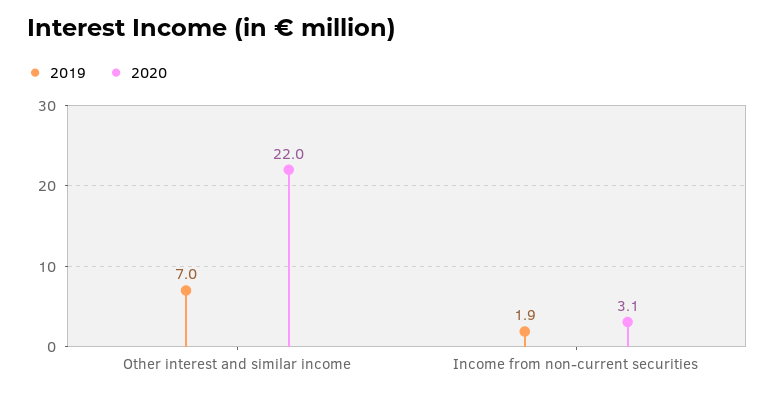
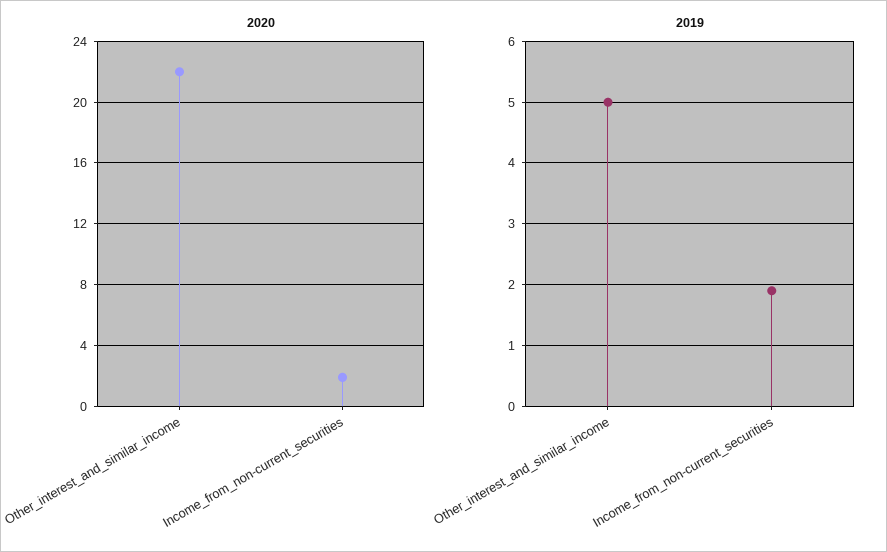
2019, Other interest and similar income: 7 -> 5
2020, Income from non-current securities: 3.1 -> 2

